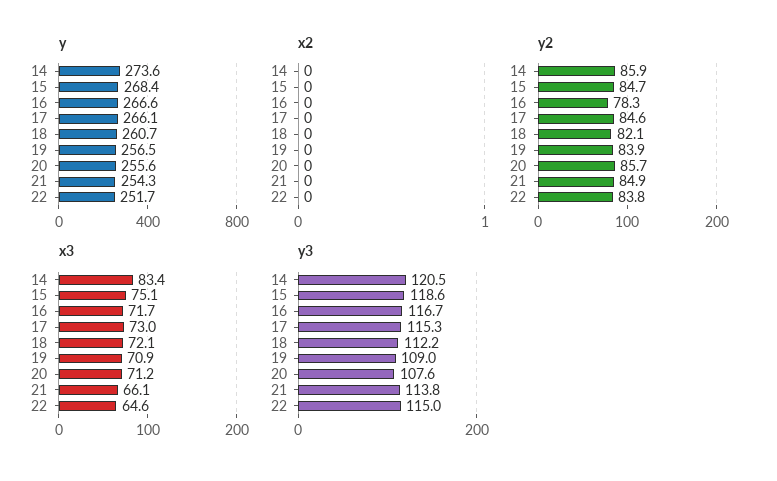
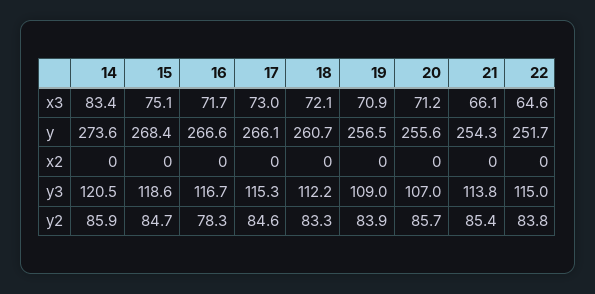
y2, 18: 82.1 -> 83.3
y2, 21: 84.9 -> 85.4
y3, 20: 107.6 -> 107

